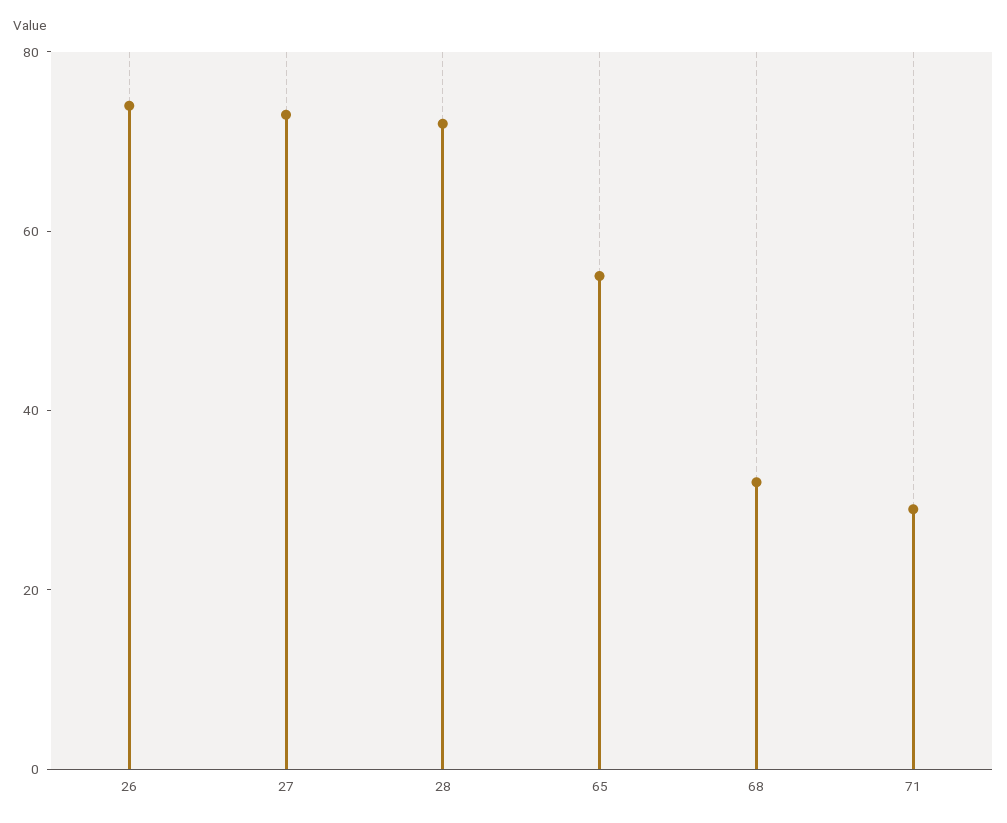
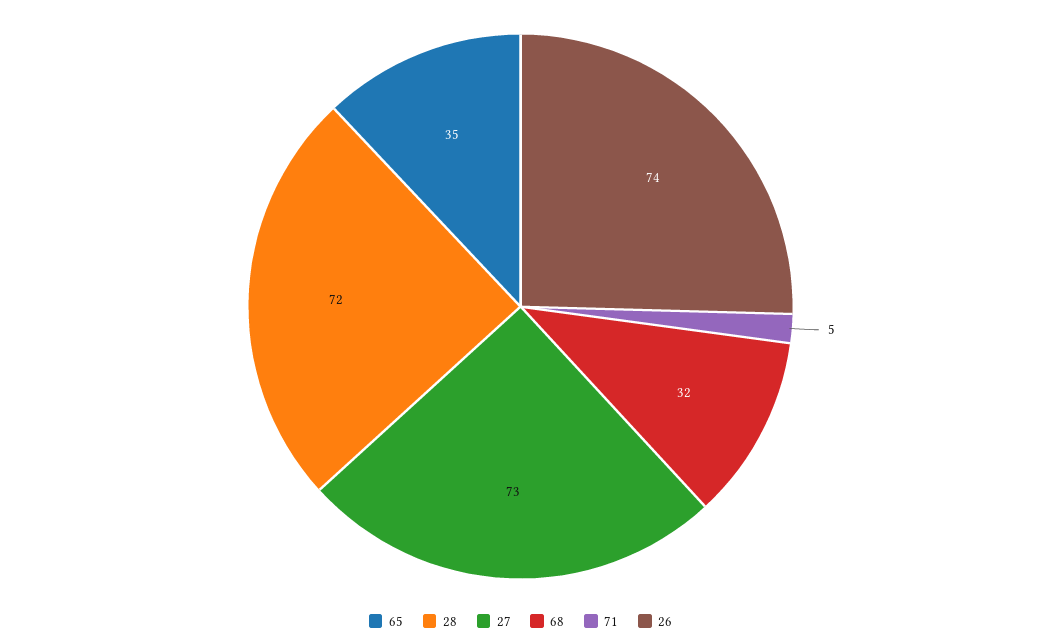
65: 55 -> 35
71: 30 -> 5

